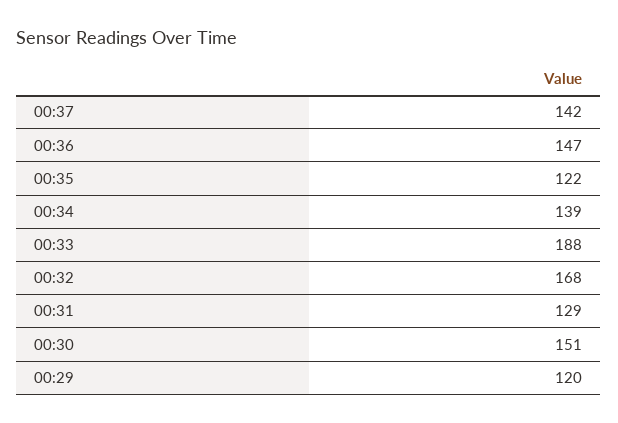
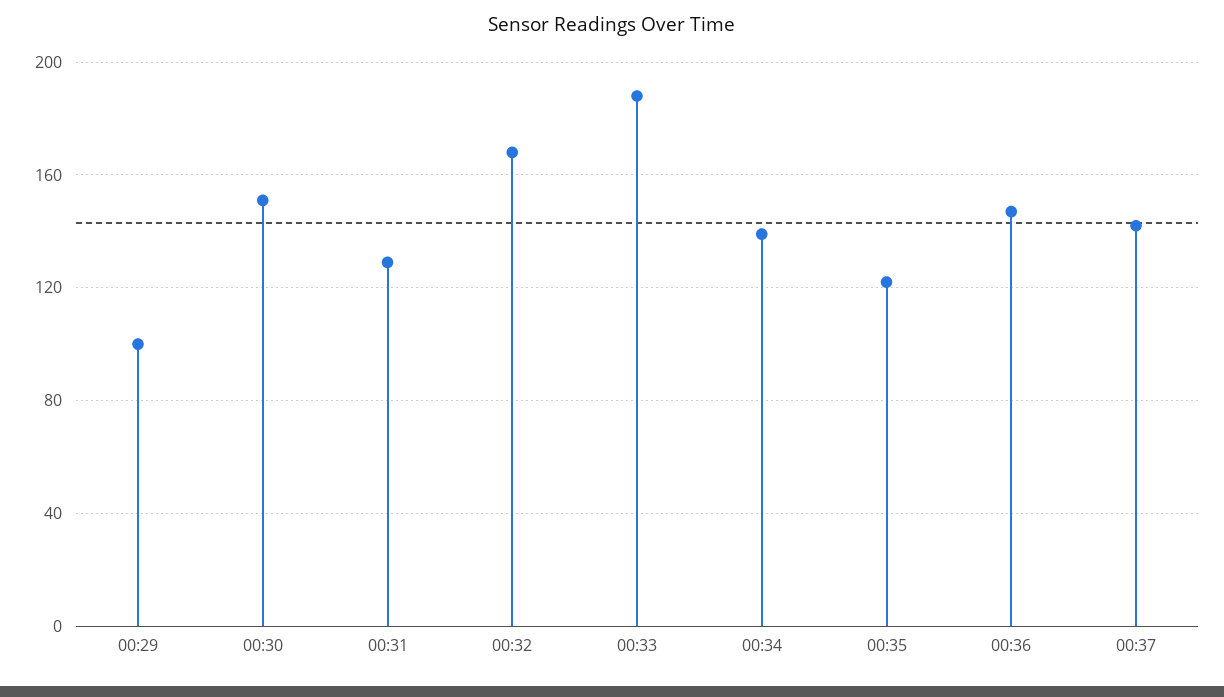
00:29: 120 -> 100

